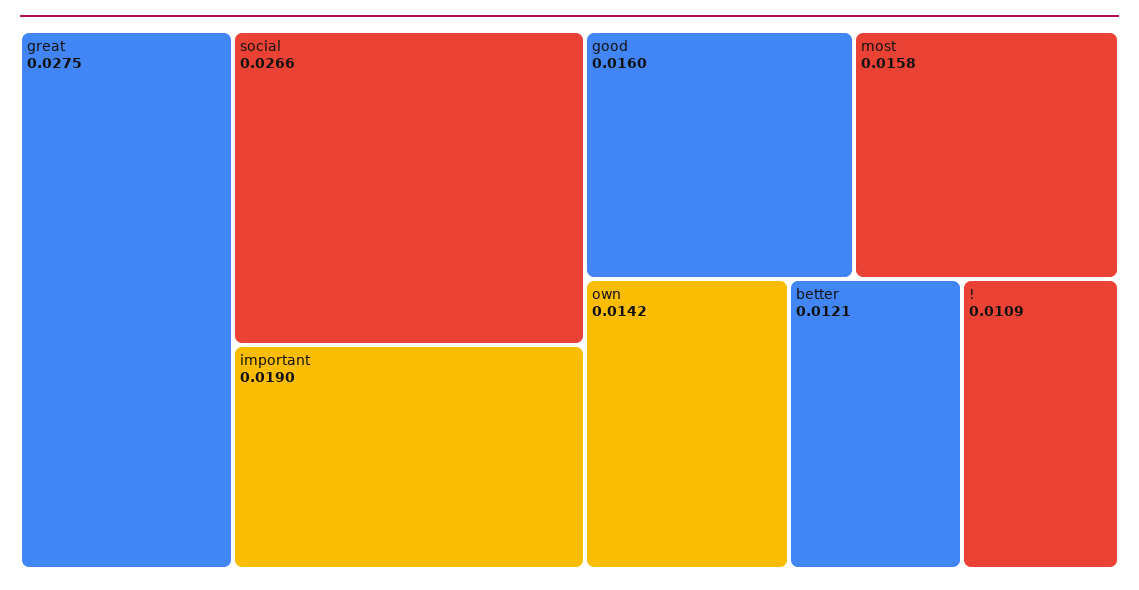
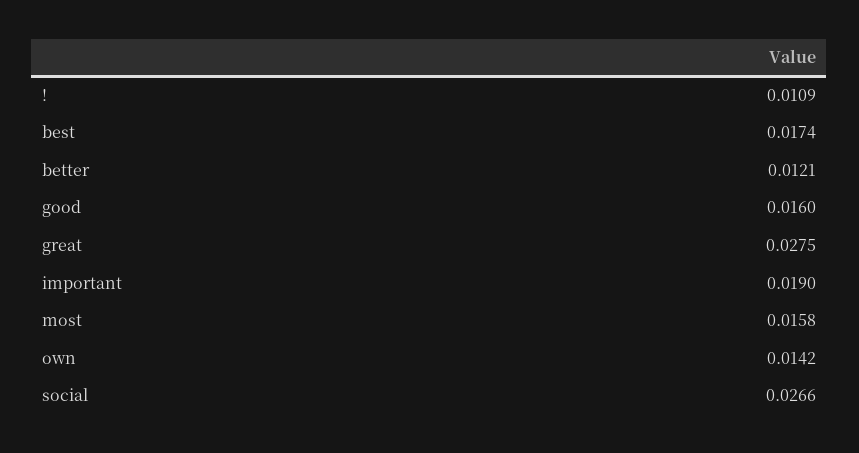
best: none -> 0.0174

